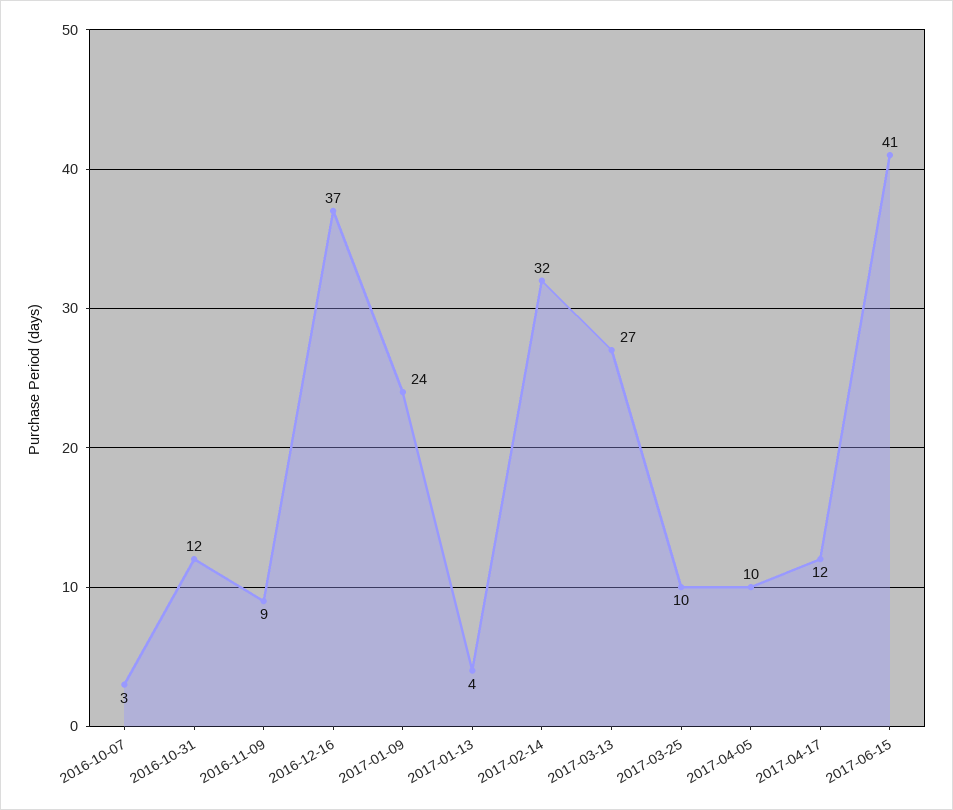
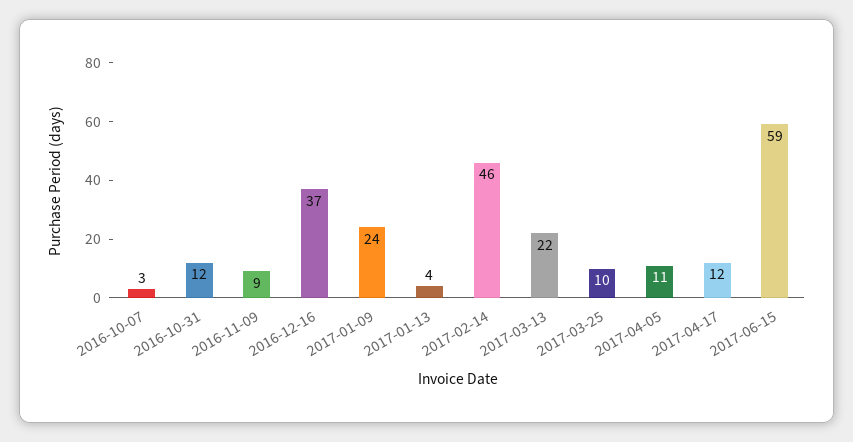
2017-02-14: 32 -> 46
2017-03-13: 27 -> 22
2017-04-05: 10 -> 11
2017-06-15: 41 -> 59

